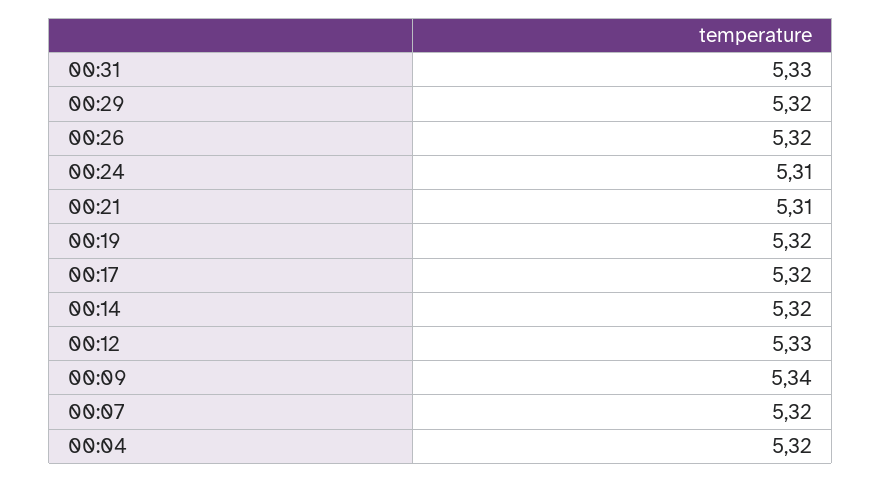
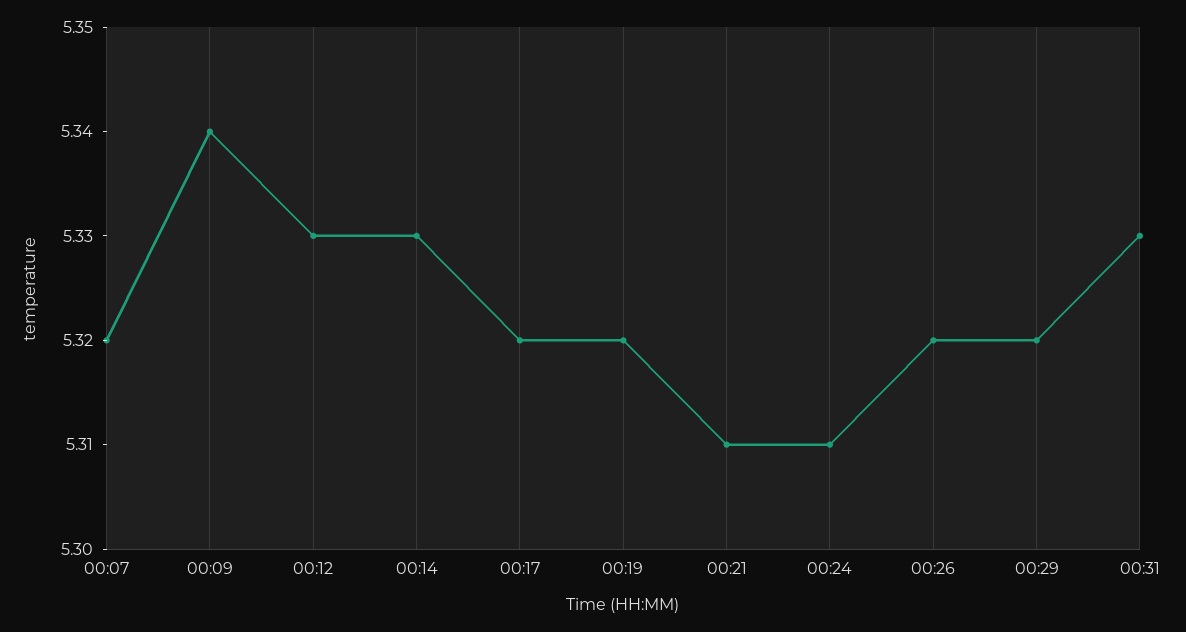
00:14: 5.32 -> 5.33
00:04: 5.32 -> none

